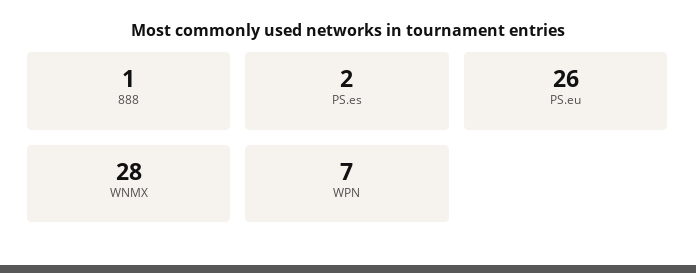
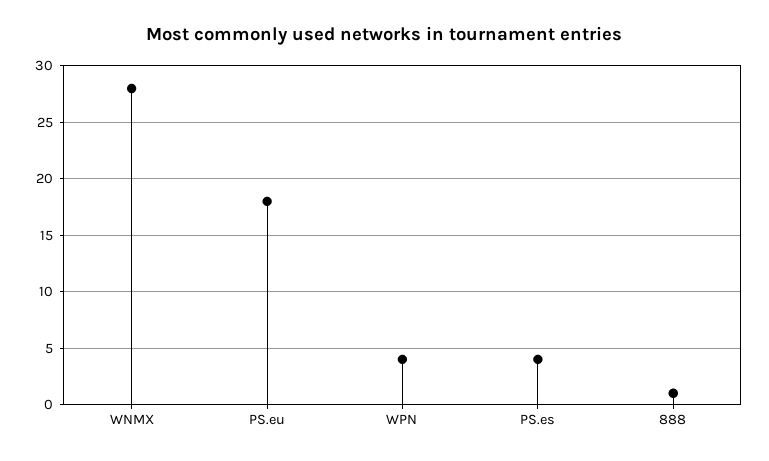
PS.es: 2 -> 4
PS.eu: 26 -> 18
WPN: 7 -> 4

